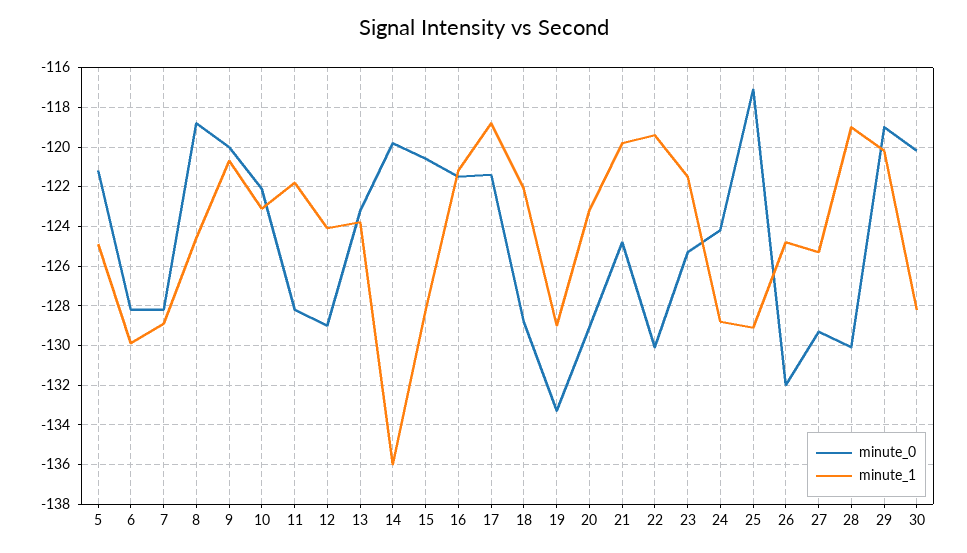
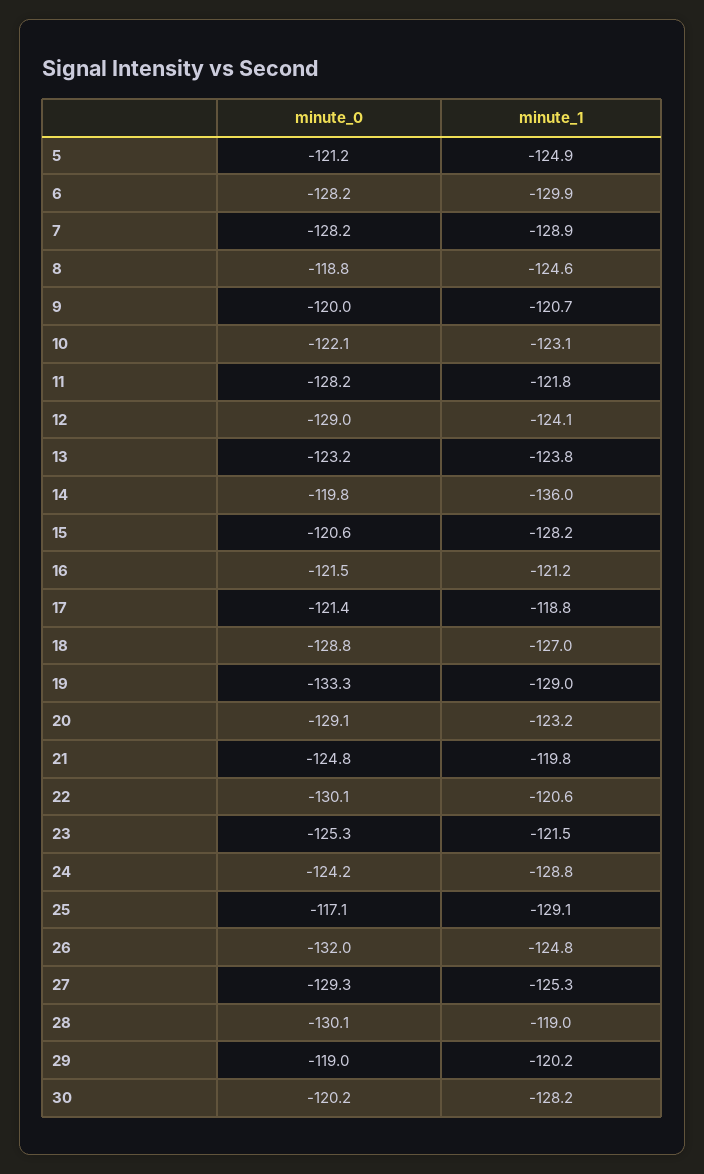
minute_1, 18: -122 -> -127
minute_1, 22: -119.5 -> -120.6

